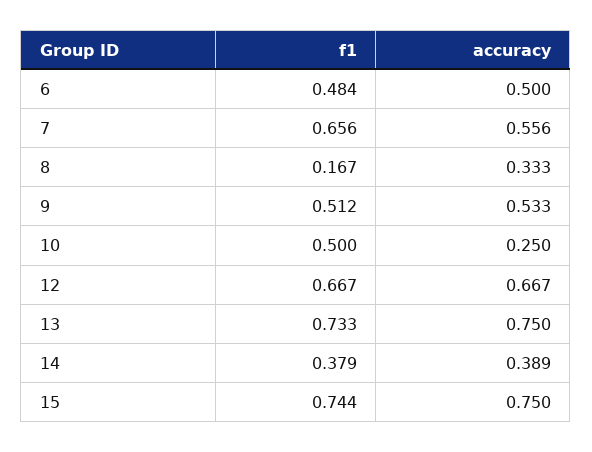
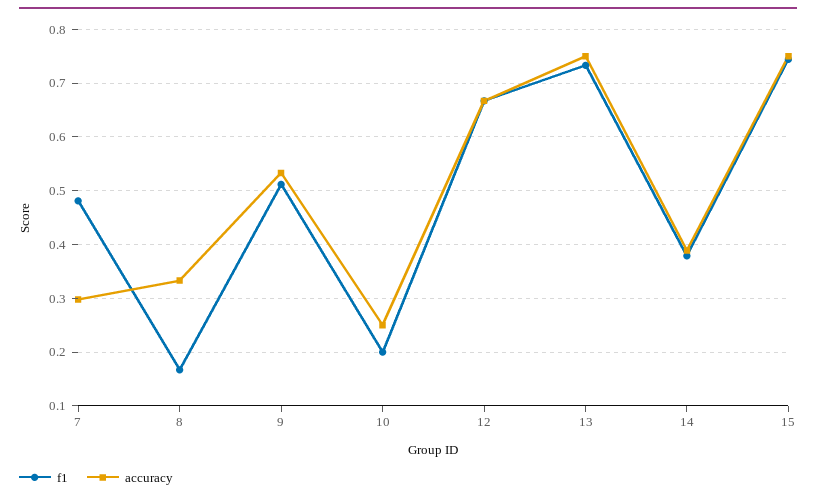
f1, 6: 0.484 -> none
accuracy, 6: 0.5 -> none
f1, 7: 0.656 -> 0.48
accuracy, 7: 0.556 -> 0.3
f1, 10: 0.5 -> 0.2

